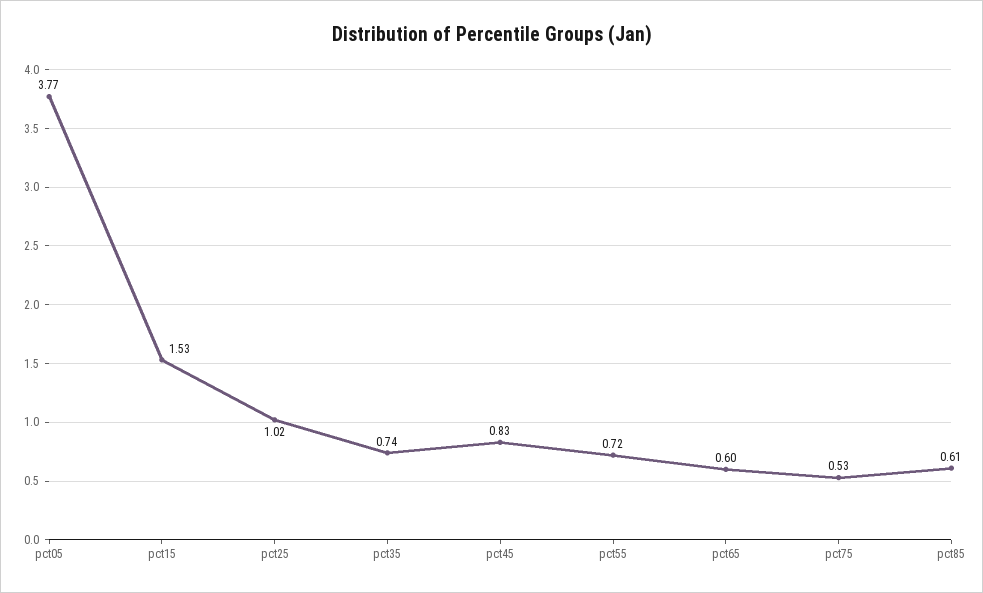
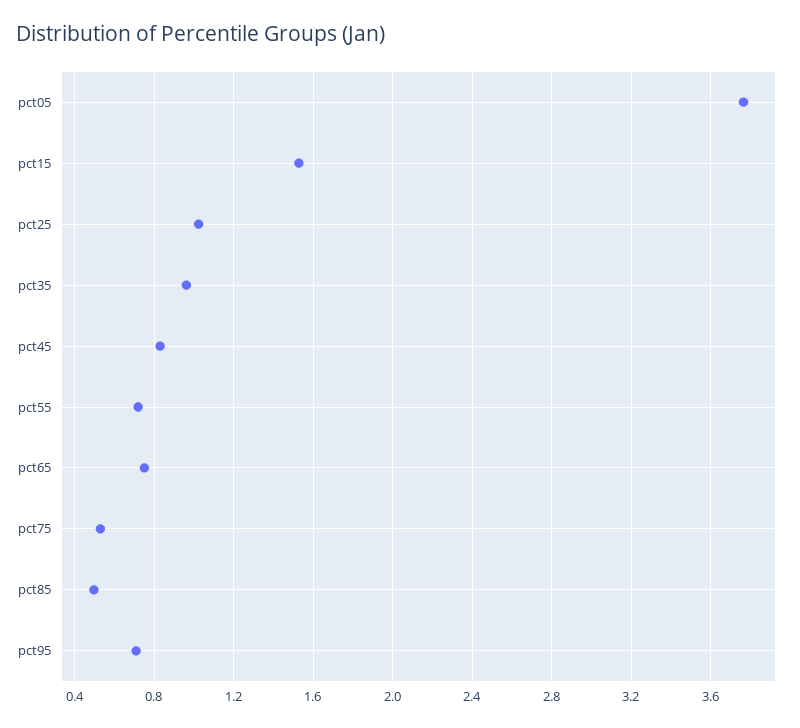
pct35: 0.74 -> 0.95
pct65: 0.6 -> 0.75
pct85: 0.61 -> 0.5
pct95: none -> 0.7

